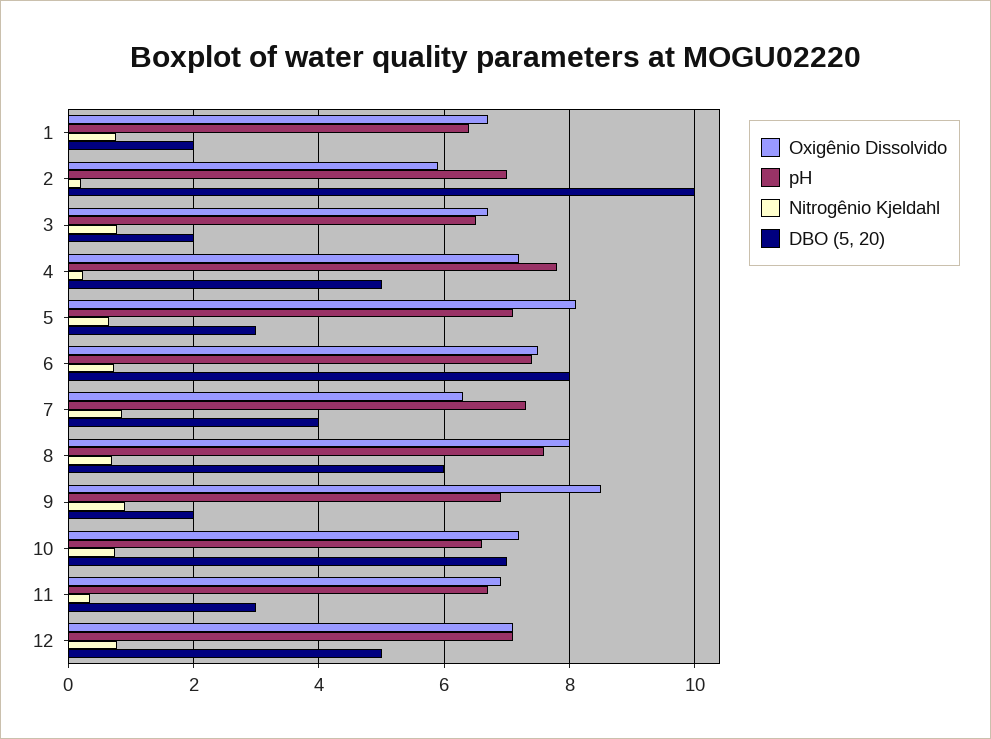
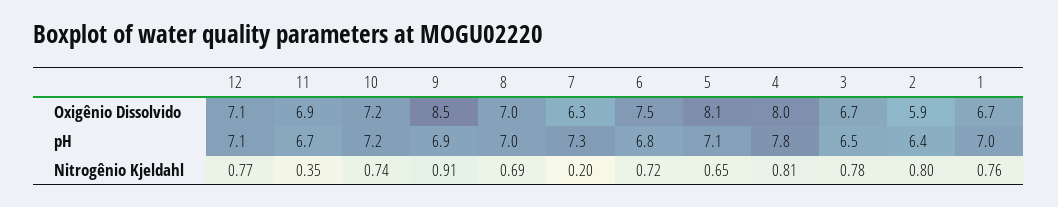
pH, 1: 6.4 -> 7
DBO (5, 20), 1: 2 -> none
pH, 2: 7 -> 6.4
Nitrogênio Kjeldahl, 2: 0.2 -> 0.8
DBO (5, 20), 2: 10 -> none
DBO (5, 20), 3: 2 -> none
Oxigênio Dissolvido, 4: 7.2 -> 8
Nitrogênio Kjeldahl, 4: 0.2 -> 0.81
DBO (5, 20), 4: 5 -> none
DBO (5, 20), 5: 3 -> none
pH, 6: 7.4 -> 6.8
DBO (5, 20), 6: 8 -> none
Nitrogênio Kjeldahl, 7: 0.8 -> 0.2
DBO (5, 20), 7: 4 -> none
Oxigênio Dissolvido, 8: 8 -> 7
pH, 8: 7.6 -> 7
DBO (5, 20), 8: 6 -> none
DBO (5, 20), 9: 2 -> none
pH, 10: 6.6 -> 7.2
DBO (5, 20), 10: 7 -> none
DBO (5, 20), 11: 3 -> none
DBO (5, 20), 12: 5 -> none

